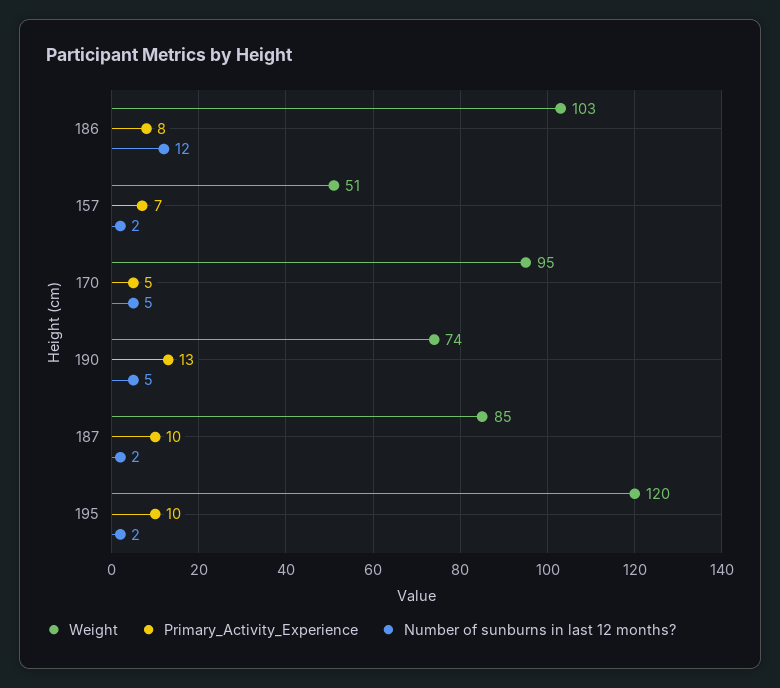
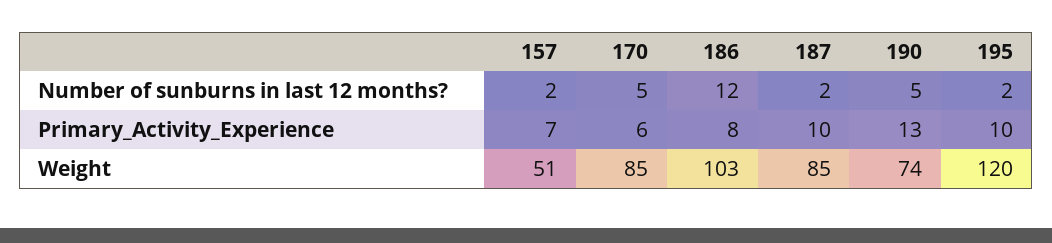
Weight, 170: 95 -> 85
Primary_Activity_Experience, 170: 5 -> 6

